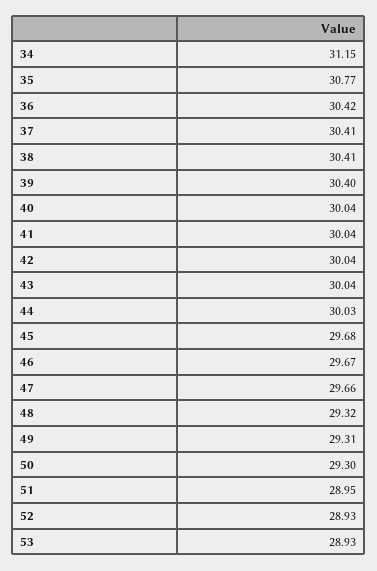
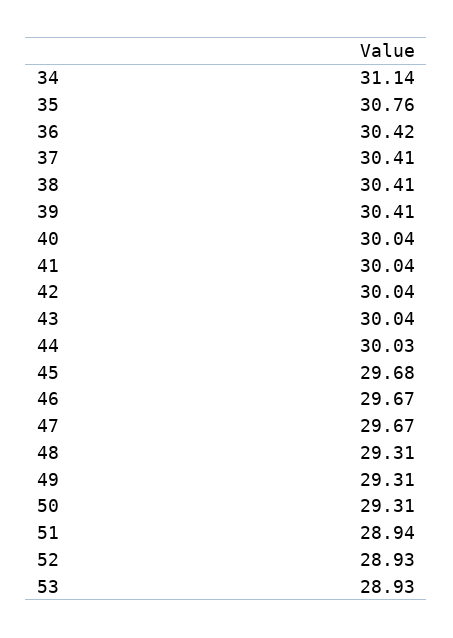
34: 31.15 -> 31.14
35: 30.77 -> 30.76
39: 30.4 -> 30.41
47: 29.66 -> 29.67
48: 29.32 -> 29.31
50: 29.3 -> 29.31
51: 28.95 -> 28.94

